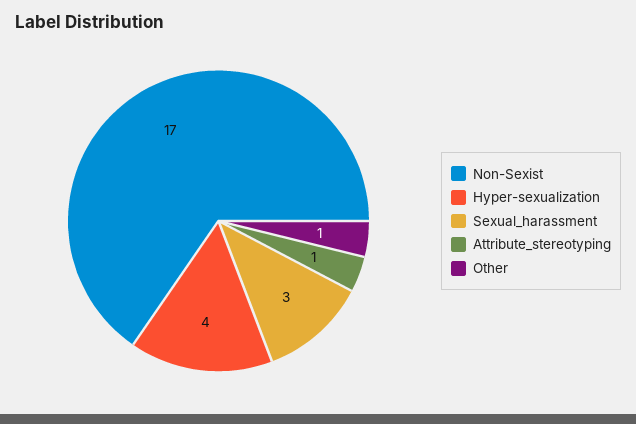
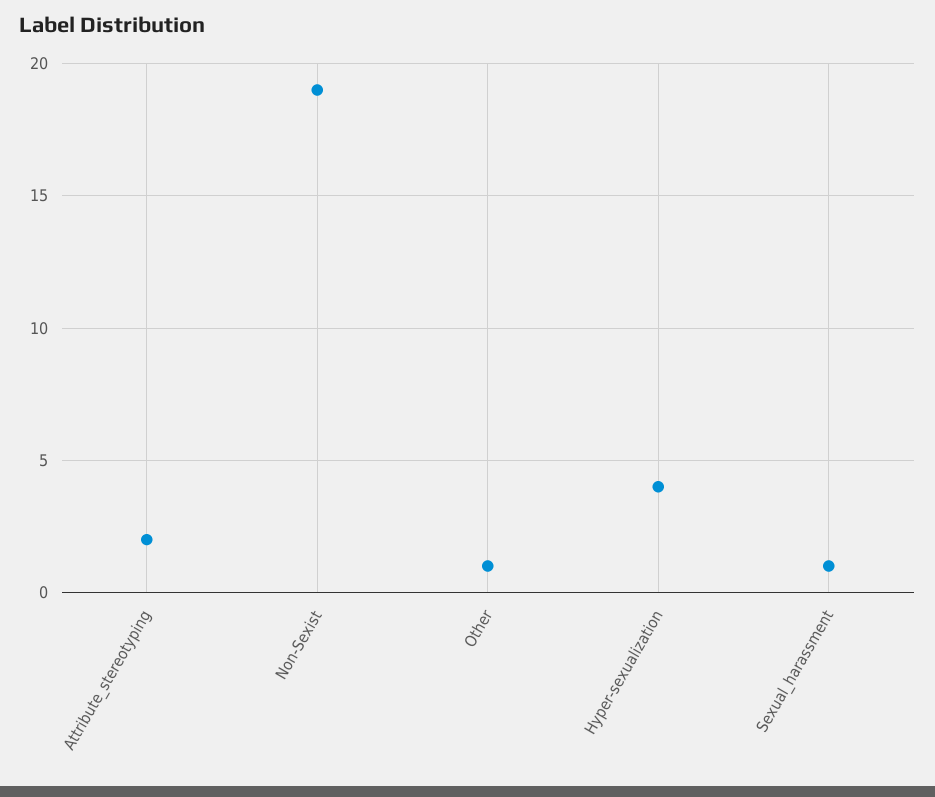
Non-Sexist: 17 -> 19
Sexual_harassment: 3 -> 1
Attribute_stereotyping: 1 -> 2

